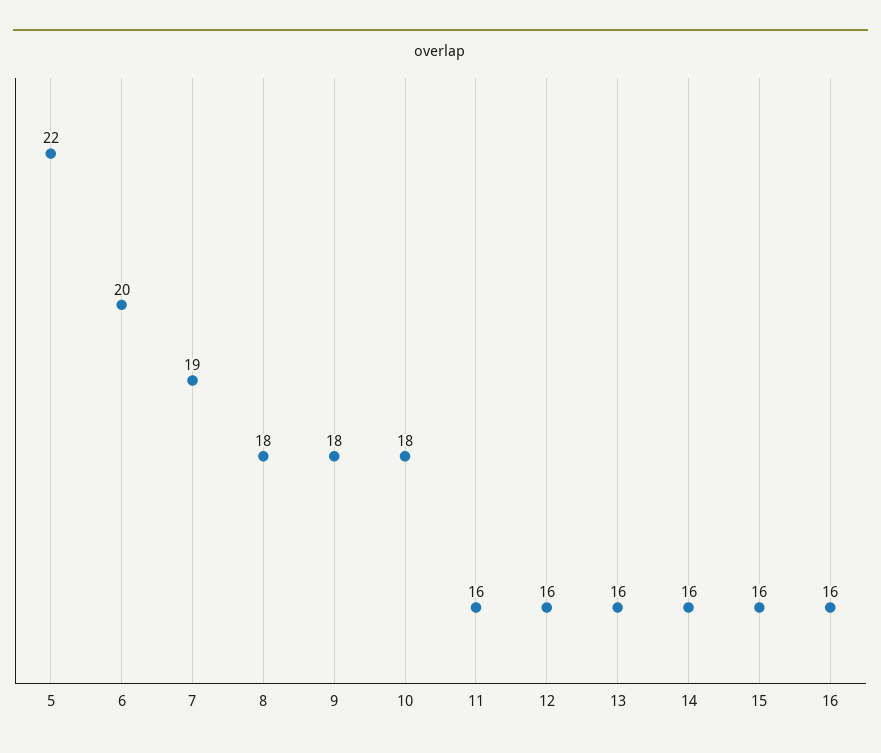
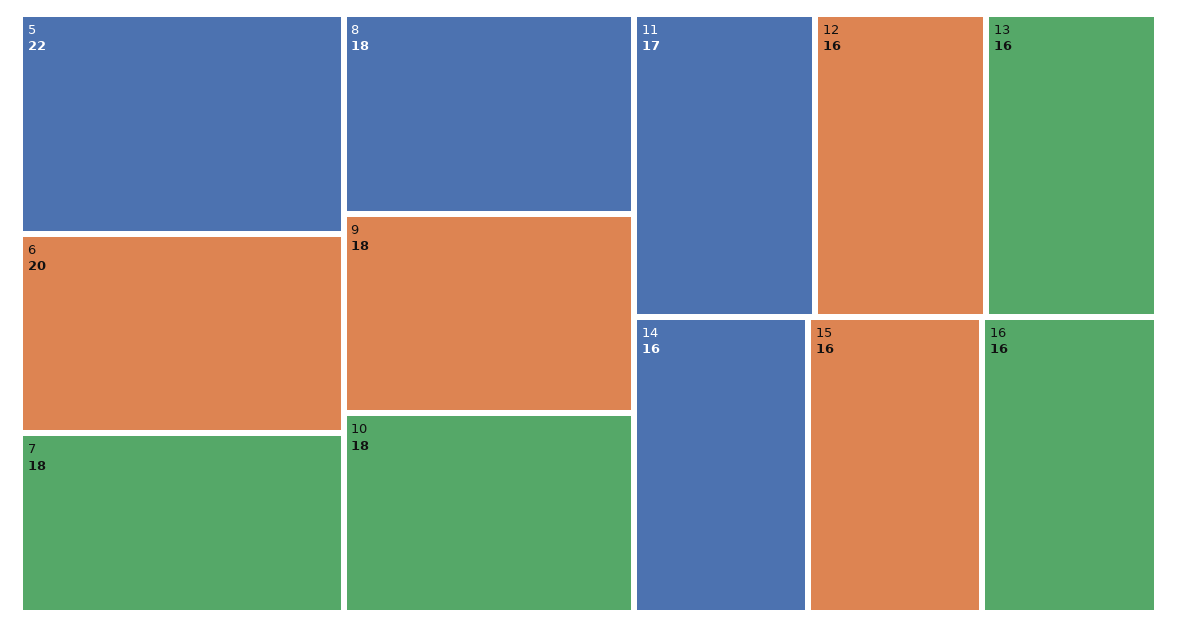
7: 19 -> 18
11: 16 -> 17

